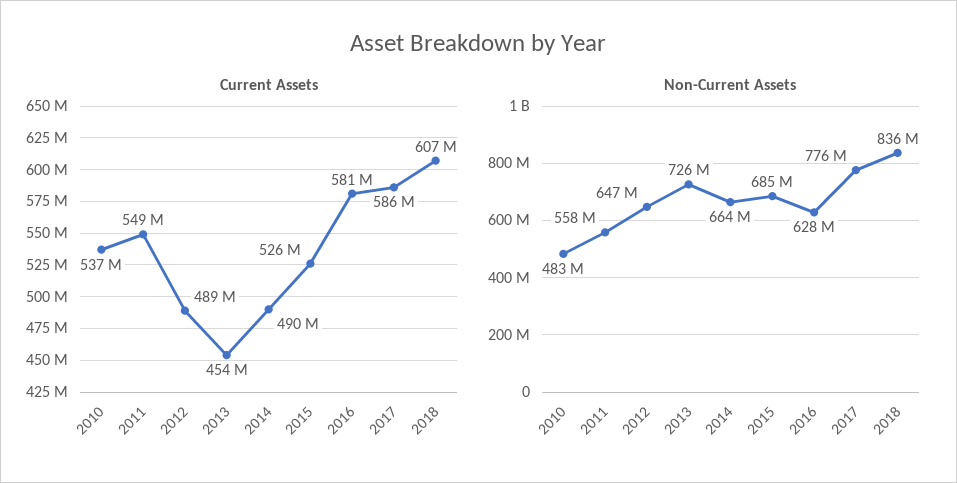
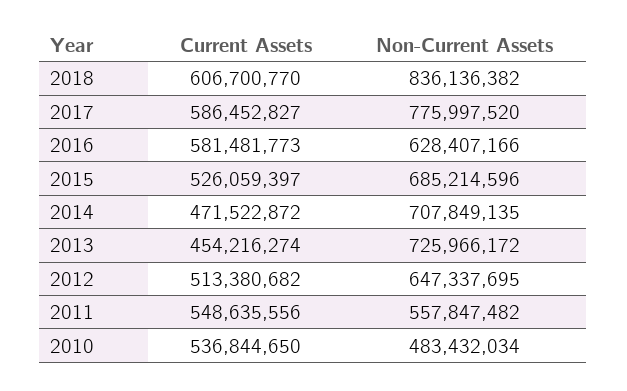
Current Assets, 2012: 489000000 -> 513380682
Current Assets, 2014: 490000000 -> 471522872
Non-Current Assets, 2014: 664000000 -> 707849135

